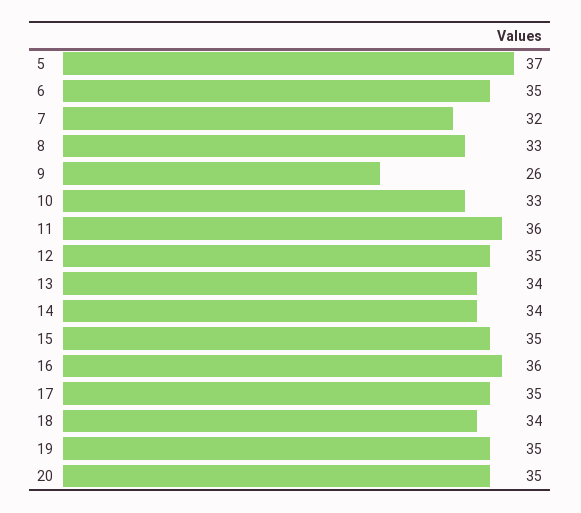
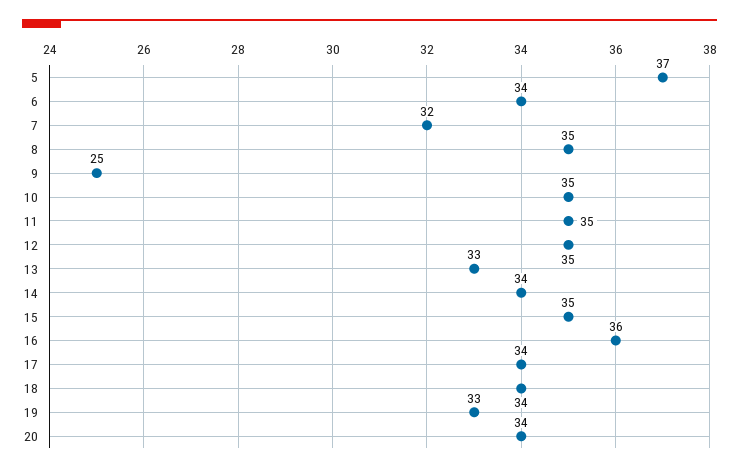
6: 35 -> 34
8: 33 -> 35
9: 26 -> 25
10: 33 -> 35
11: 36 -> 35
13: 34 -> 33
17: 35 -> 34
19: 35 -> 33
20: 35 -> 34

